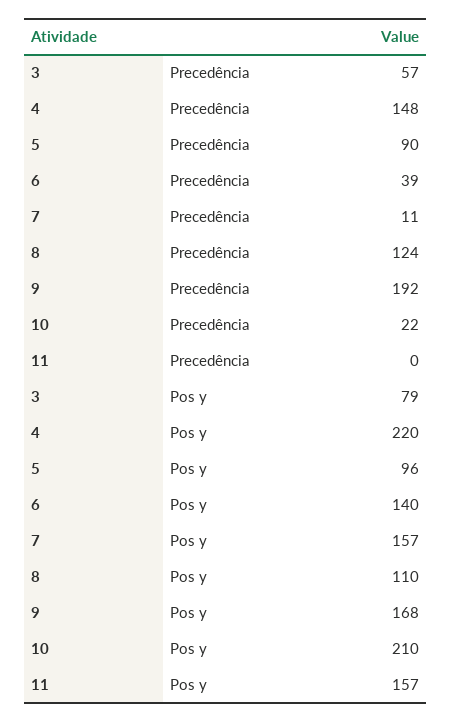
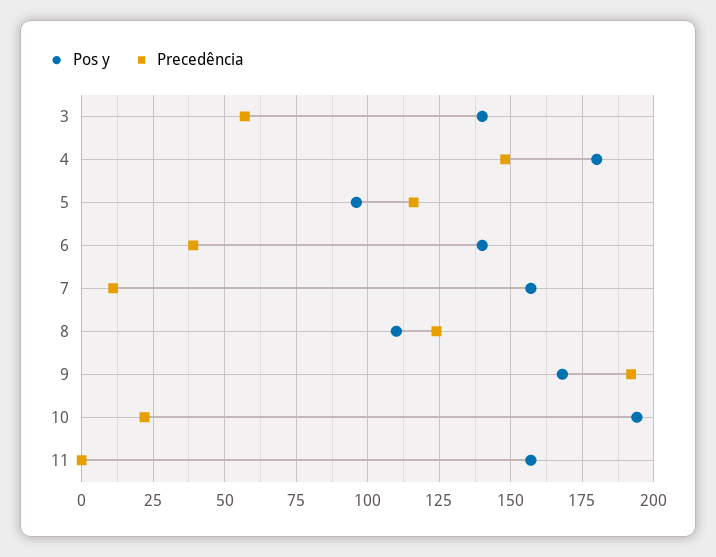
Precedência, 5: 90 -> 115
Pos y, 3: 79 -> 140
Pos y, 4: 220 -> 180
Pos y, 10: 210 -> 195

